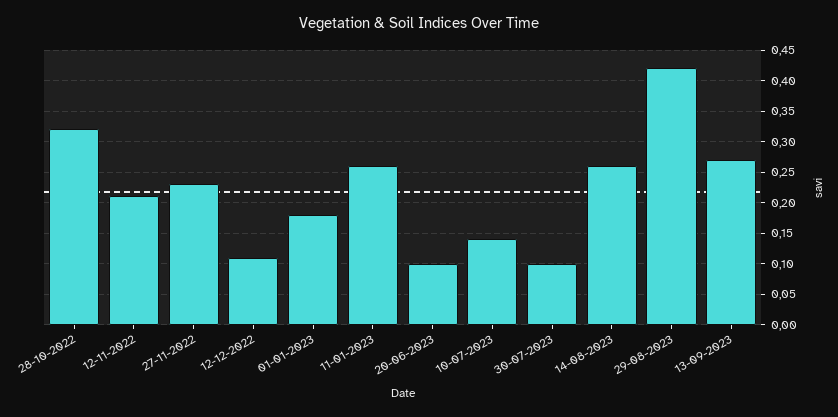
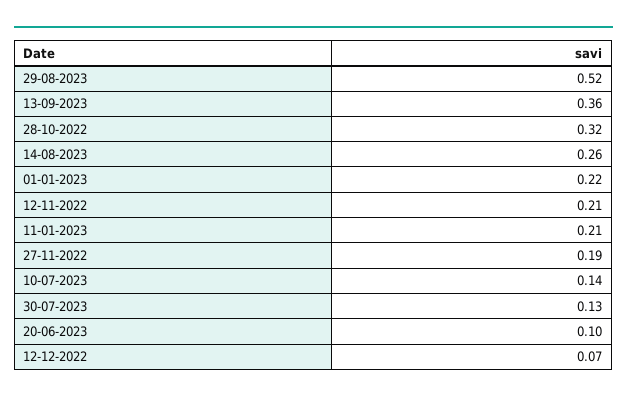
27-11-2022: 0.23 -> 0.19
12-12-2022: 0.11 -> 0.07
01-01-2023: 0.18 -> 0.22
11-01-2023: 0.26 -> 0.21
30-07-2023: 0.1 -> 0.13
29-08-2023: 0.42 -> 0.52
13-09-2023: 0.27 -> 0.36

